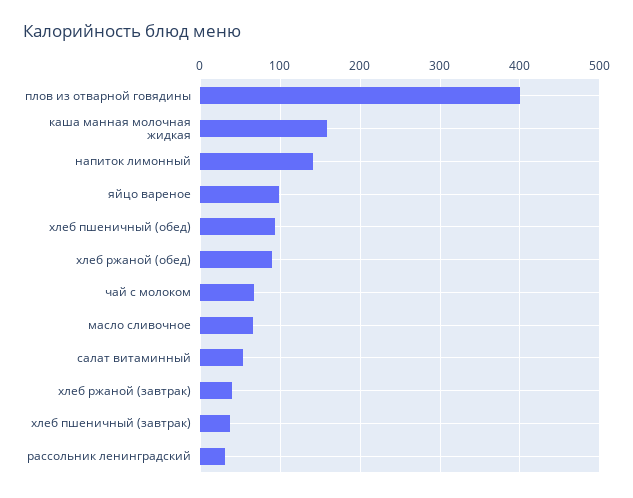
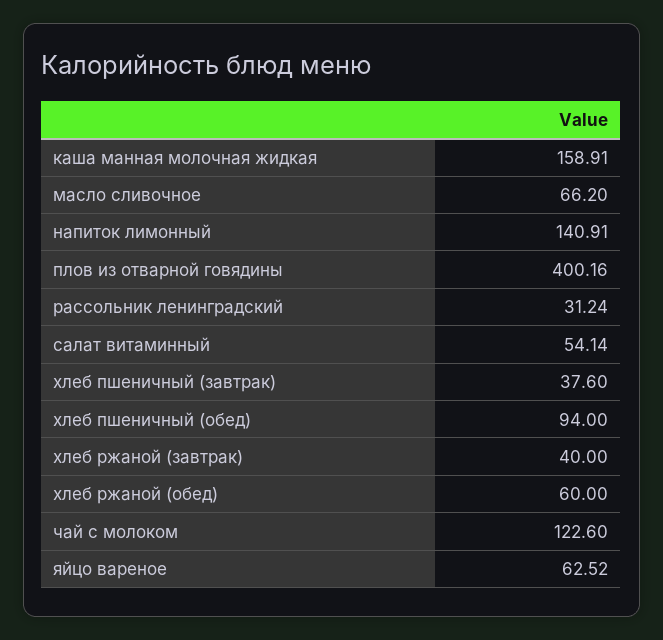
яйцо вареное: 100 -> 62.52
хлеб ржаной (обед): 90 -> 60
чай с молоком: 70 -> 122.6

